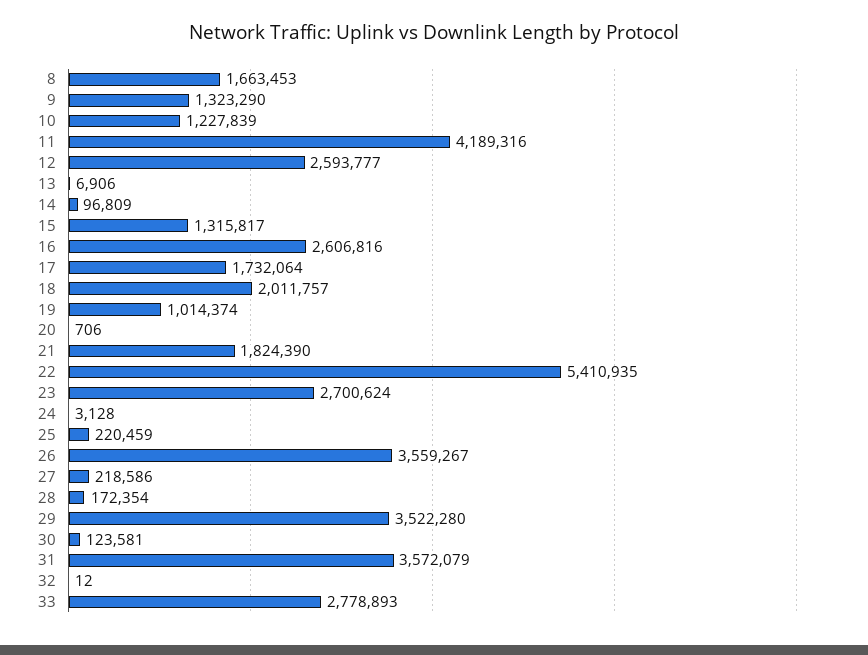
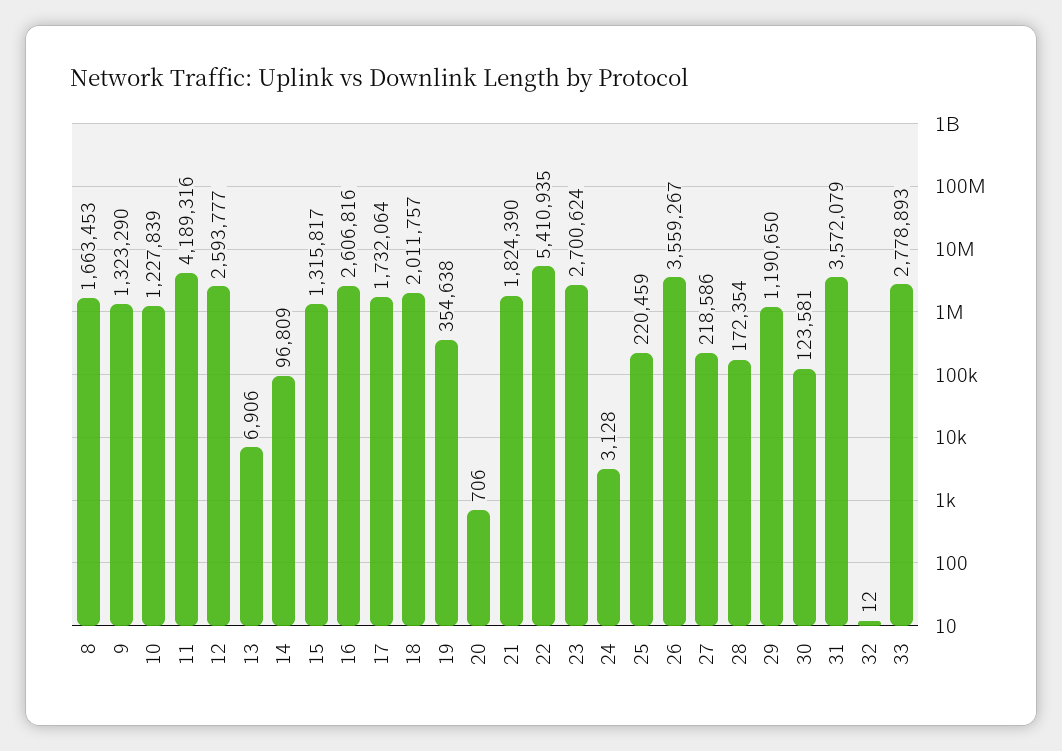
19: 1014374 -> 354638
29: 3522280 -> 1190650

